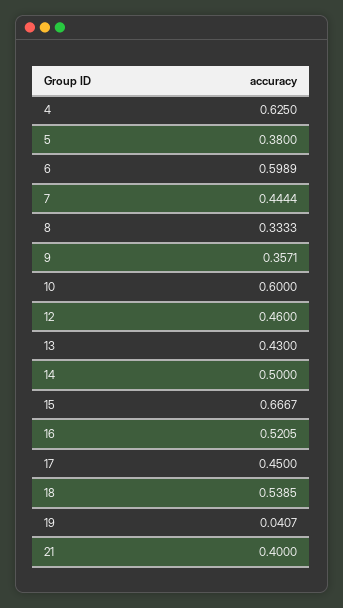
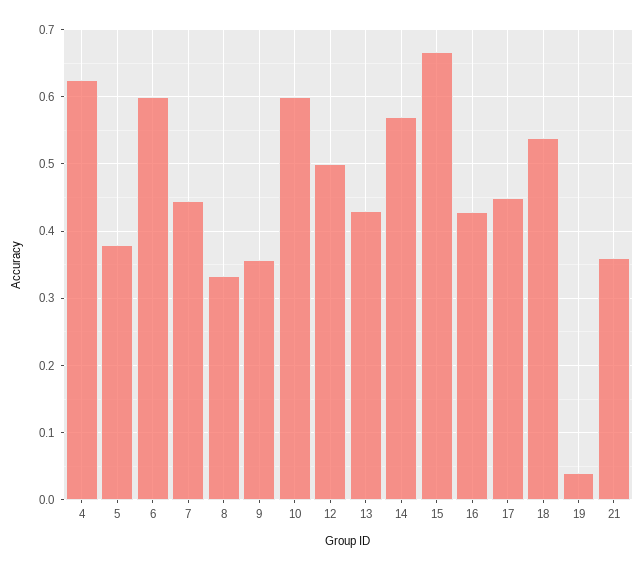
12: 0.46 -> 0.5
14: 0.5 -> 0.57
16: 0.5205 -> 0.43
21: 0.4 -> 0.36

